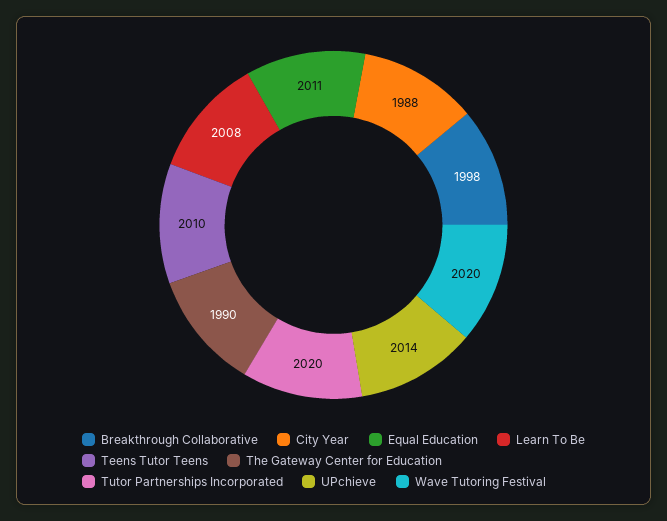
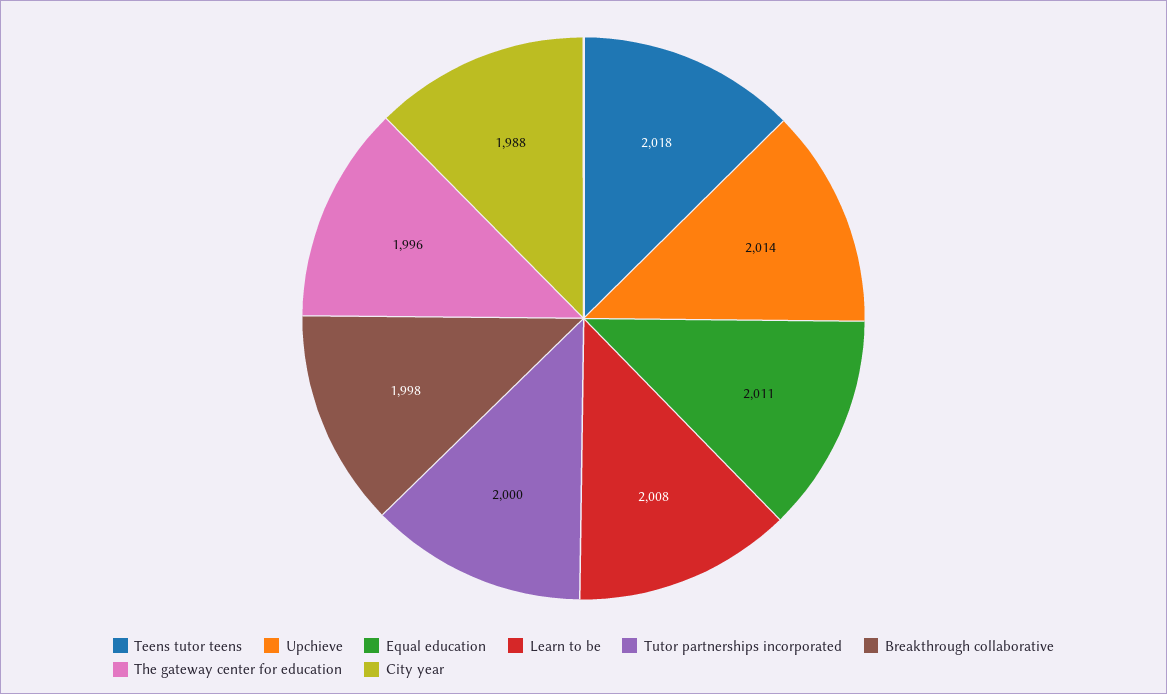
Teens Tutor Teens: 2010 -> 2018
The Gateway Center for Education: 1990 -> 1996
Tutor Partnerships Incorporated: 2020 -> 2000
Wave Tutoring Festival: 2020 -> none

